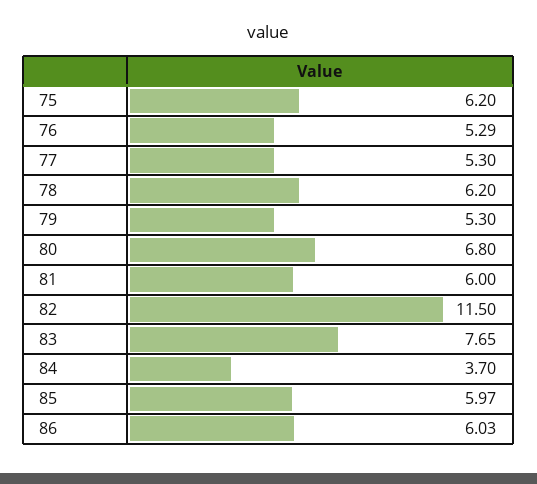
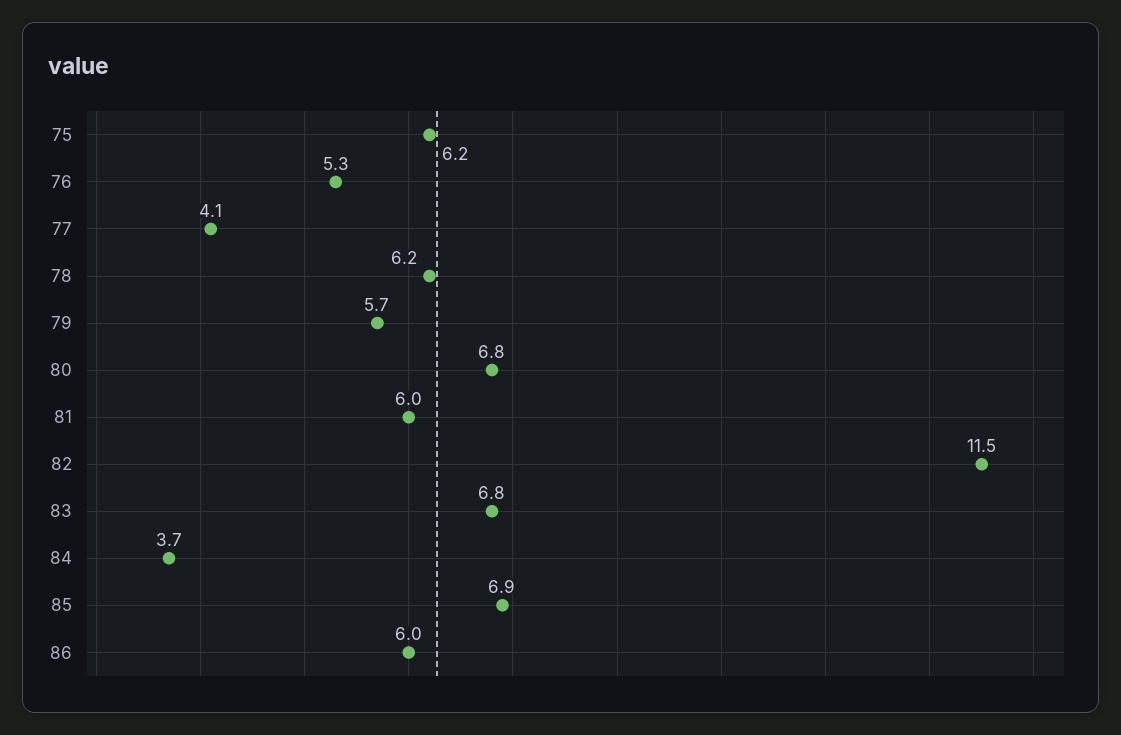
77: 5.3 -> 4.1
79: 5.3 -> 5.7
83: 7.65 -> 6.8
85: 5.97 -> 6.9

